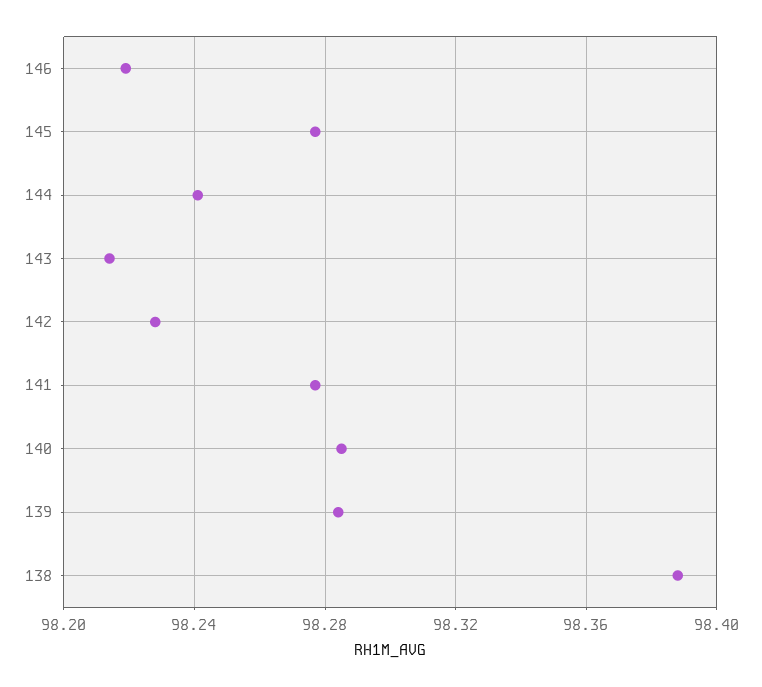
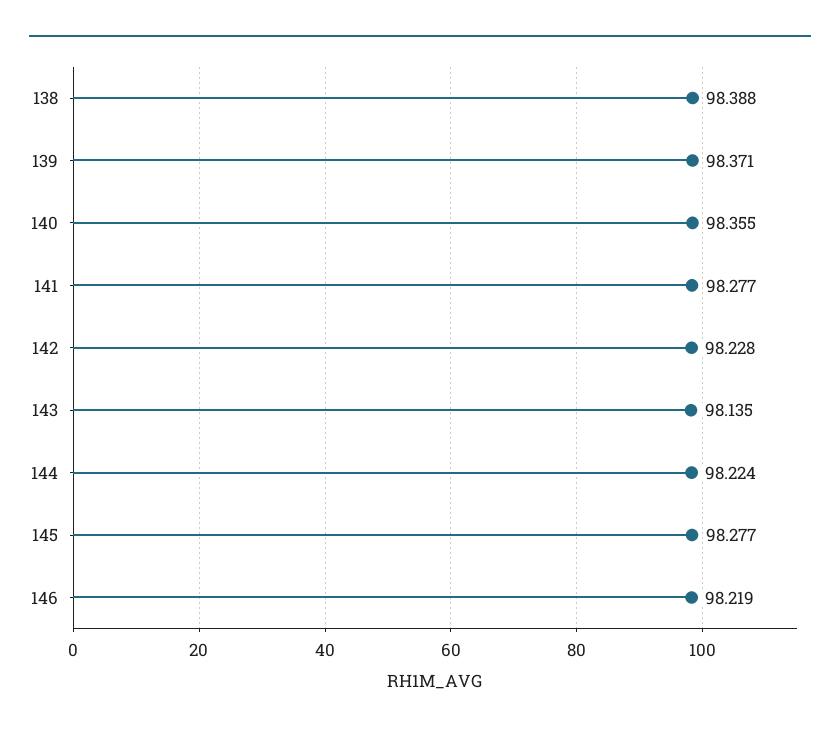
144: 98.24 -> 98.224
143: 98.215 -> 98.135
140: 98.285 -> 98.355
139: 98.285 -> 98.371

